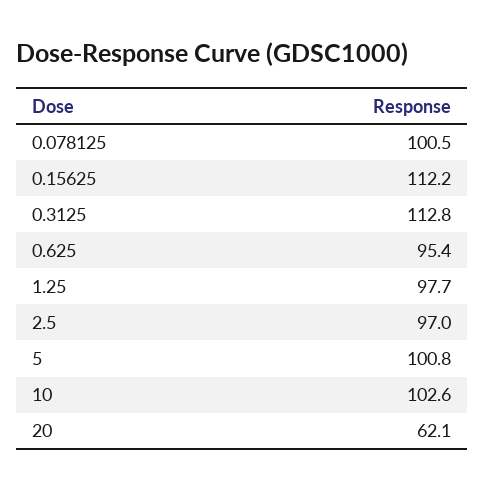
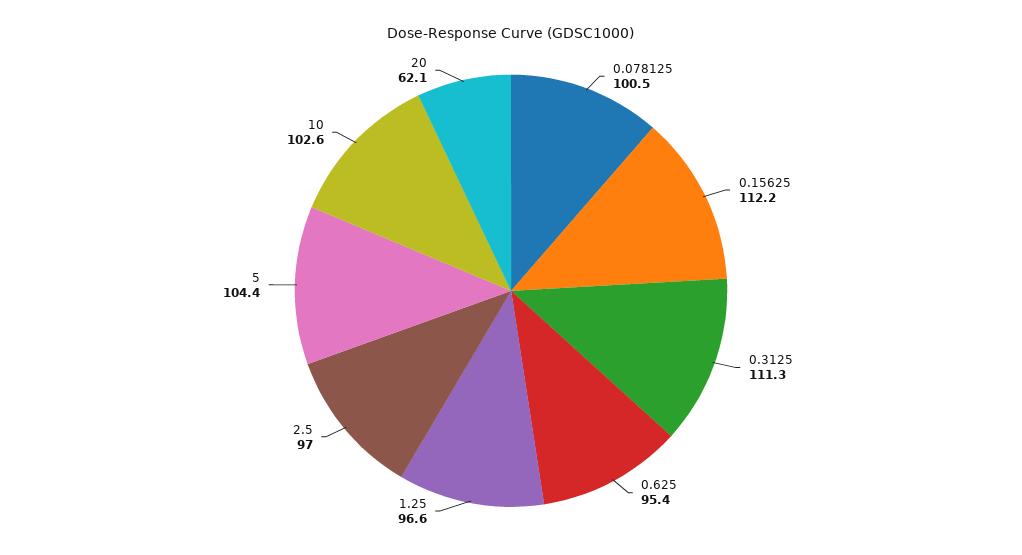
0.3125: 112.8 -> 111.3
1.25: 97.7 -> 96.6
5: 100.8 -> 104.4

